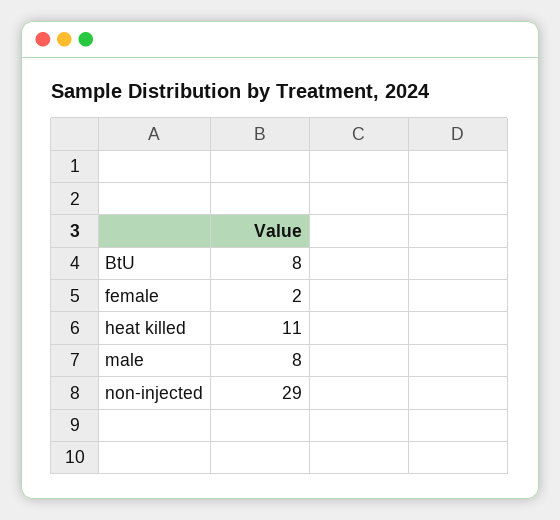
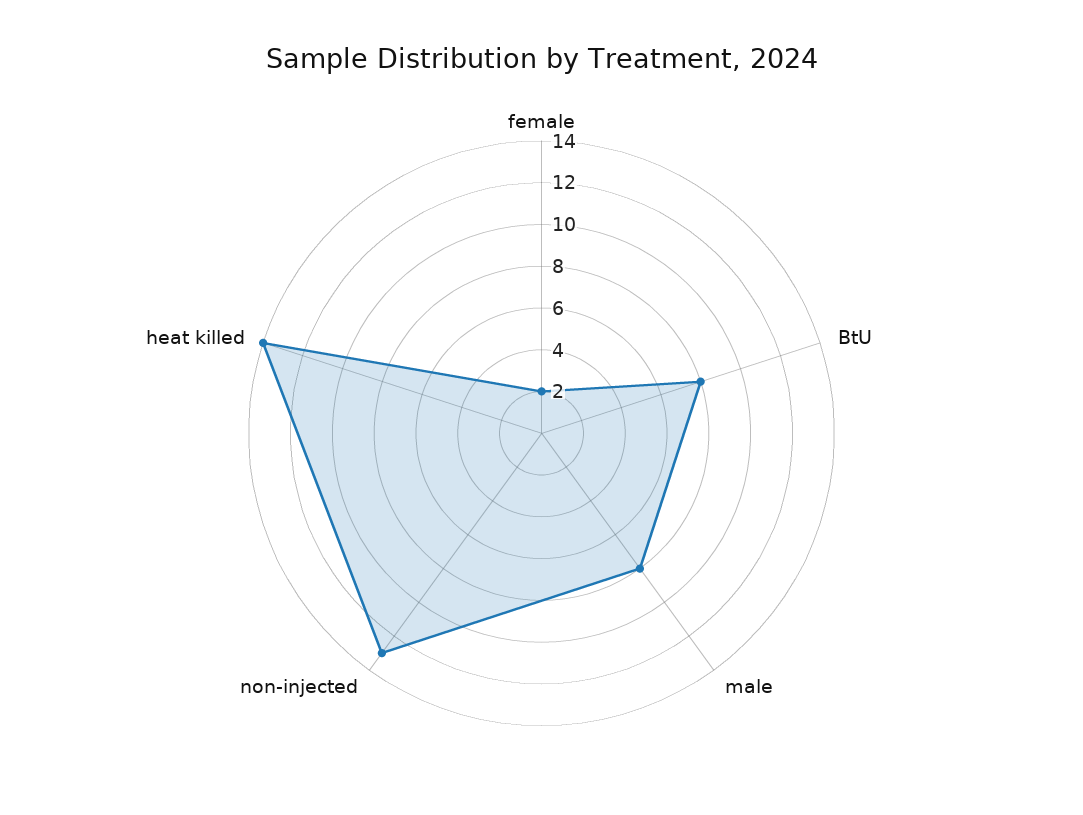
heat killed: 11 -> 14
non-injected: 29 -> 13

